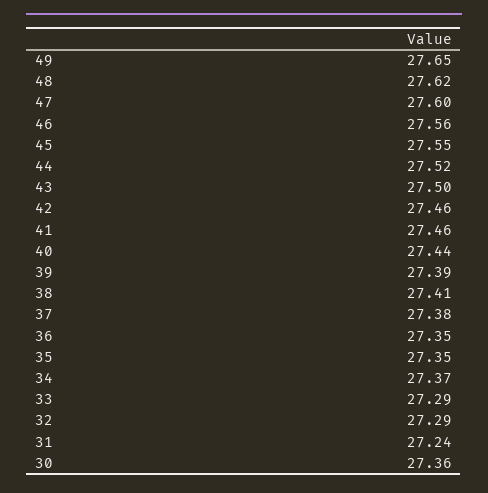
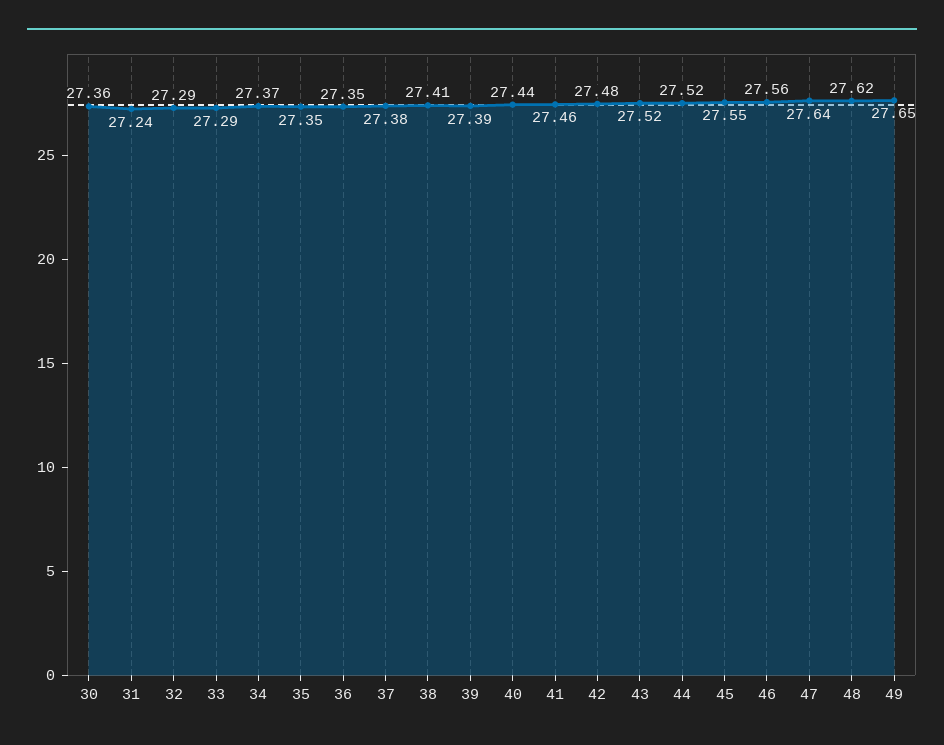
47: 27.6 -> 27.64
43: 27.5 -> 27.52
42: 27.46 -> 27.48

